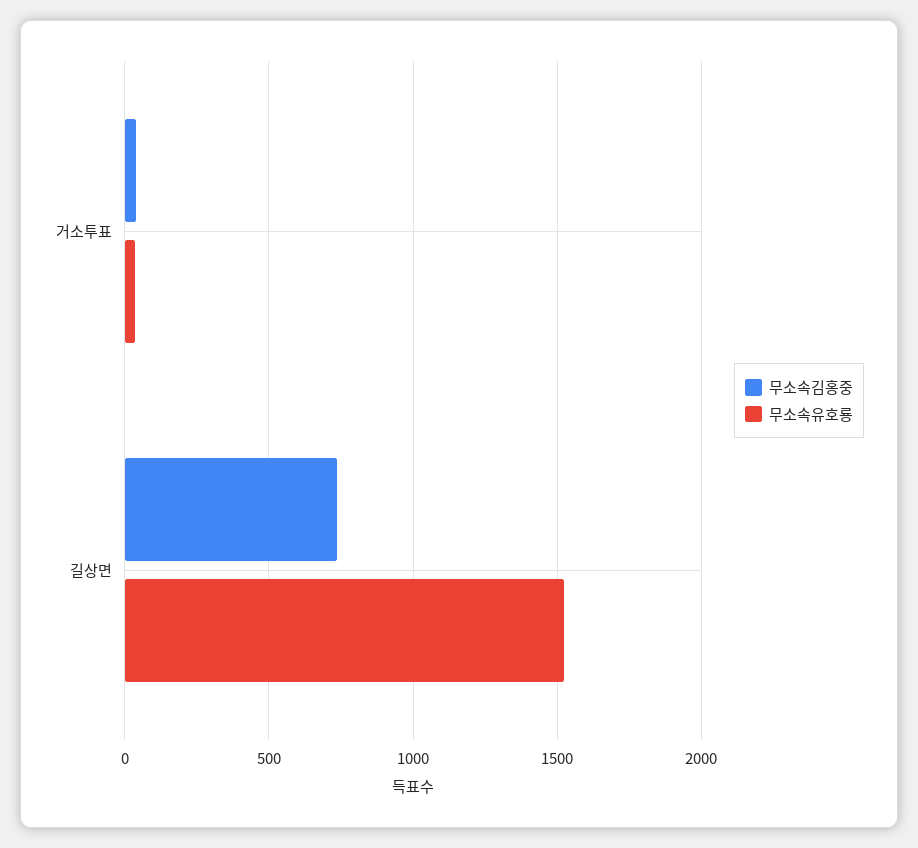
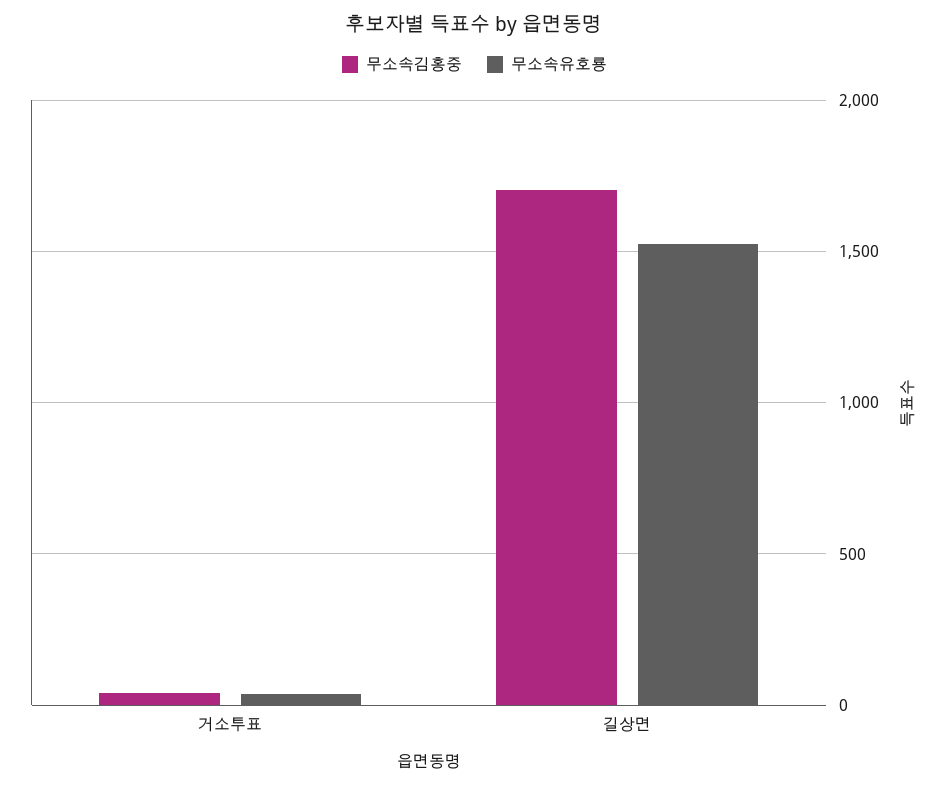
무소속김홍중, 길상면: 750 -> 1700

